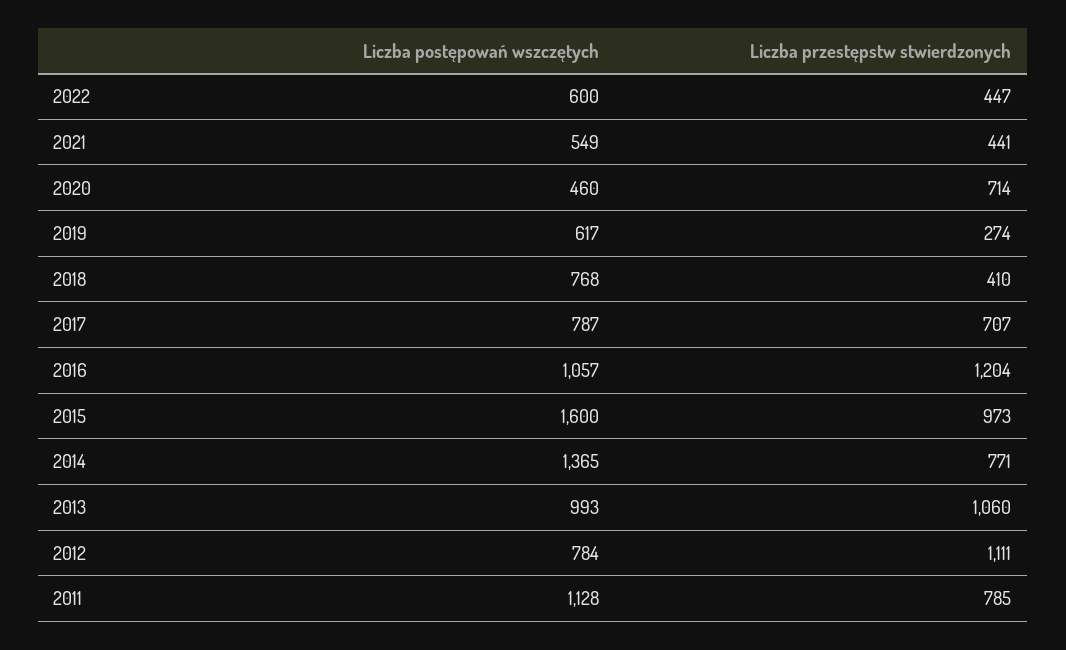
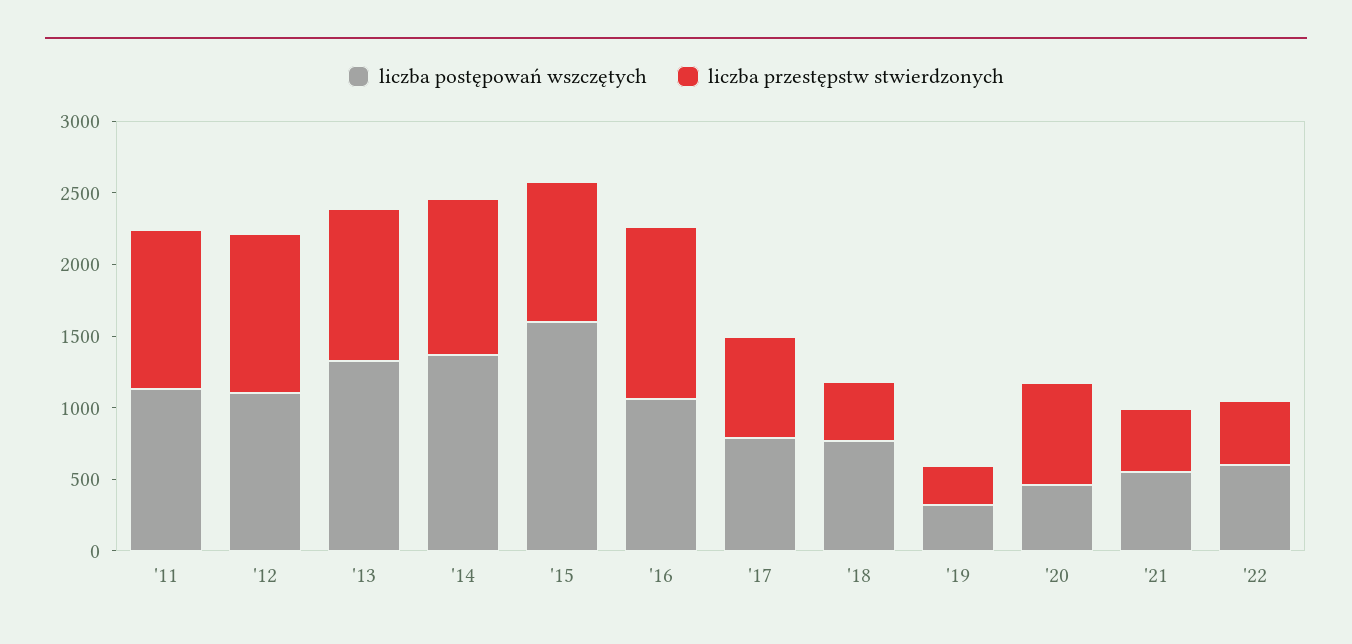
Liczba postępowań wszczętych, 2019: 617 -> 300
Liczba przestępstw stwierdzonych, 2014: 771 -> 1100
Liczba postępowań wszczętych, 2013: 993 -> 1300
Liczba postępowań wszczętych, 2012: 784 -> 1100
Liczba przestępstw stwierdzonych, 2011: 785 -> 1100

